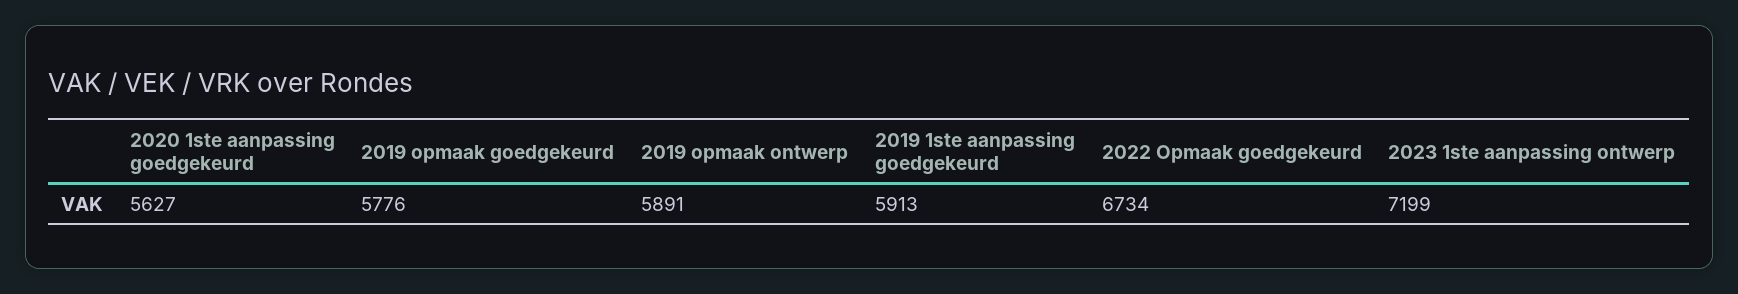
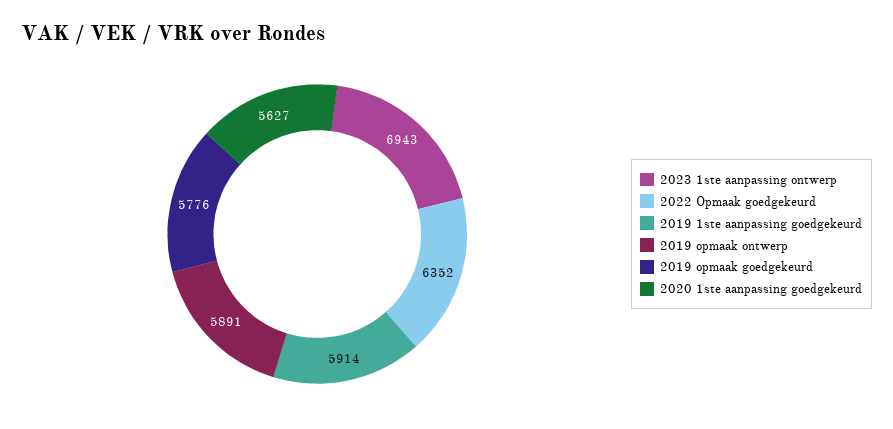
2019 1ste aanpassing goedgekeurd: 5913 -> 5914
2022 Opmaak goedgekeurd: 6734 -> 6352
2023 1ste aanpassing ontwerp: 7199 -> 6943

